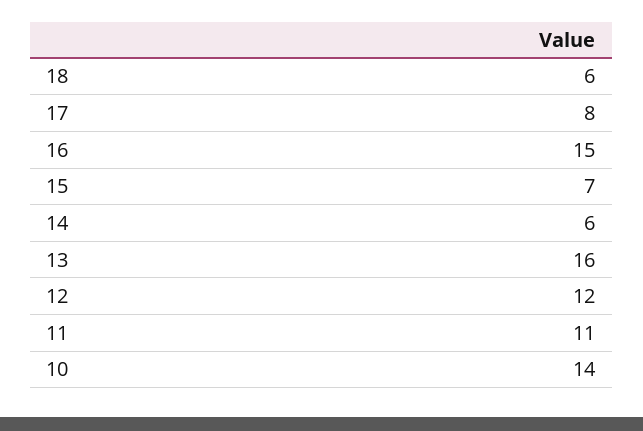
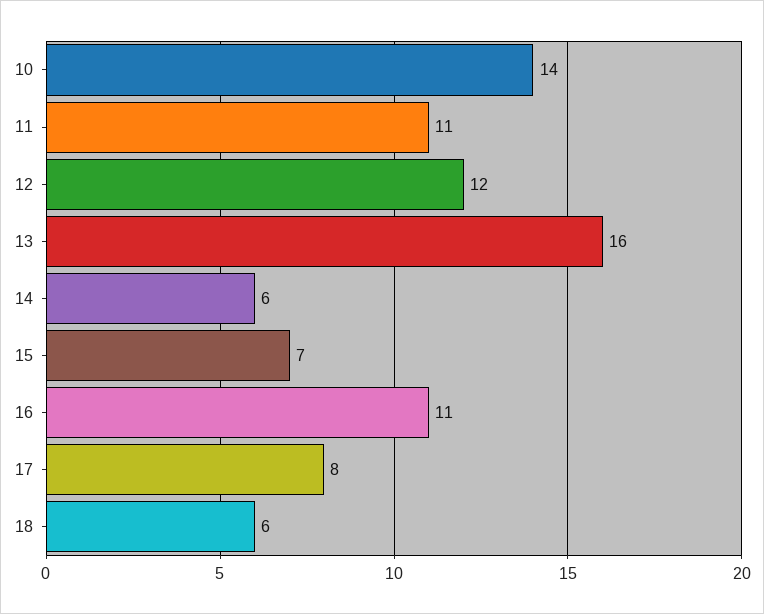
16: 15 -> 11

